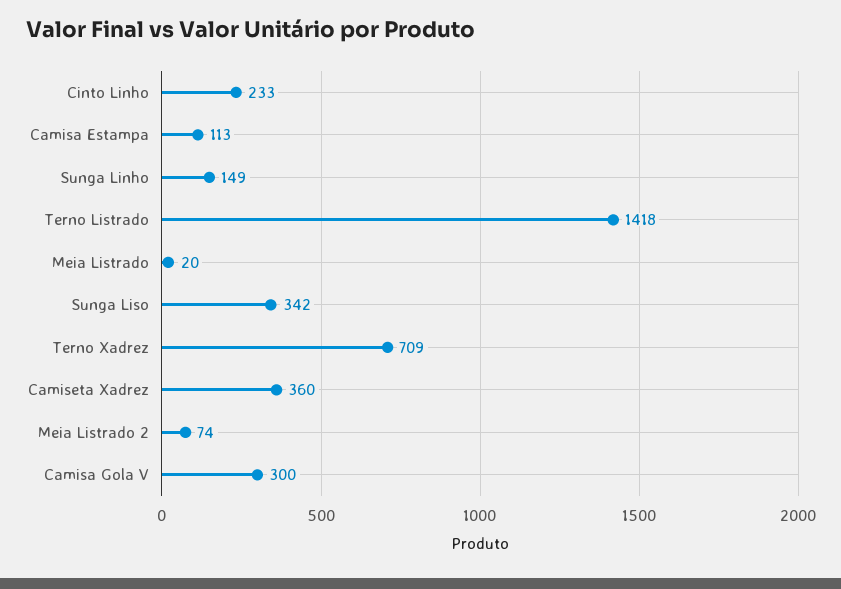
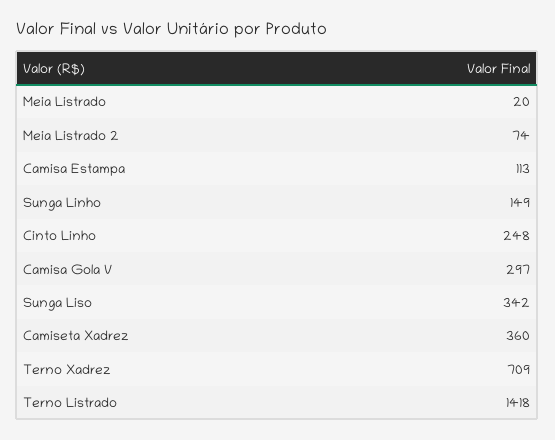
Cinto Linho: 233 -> 248
Camisa Gola V: 300 -> 297

